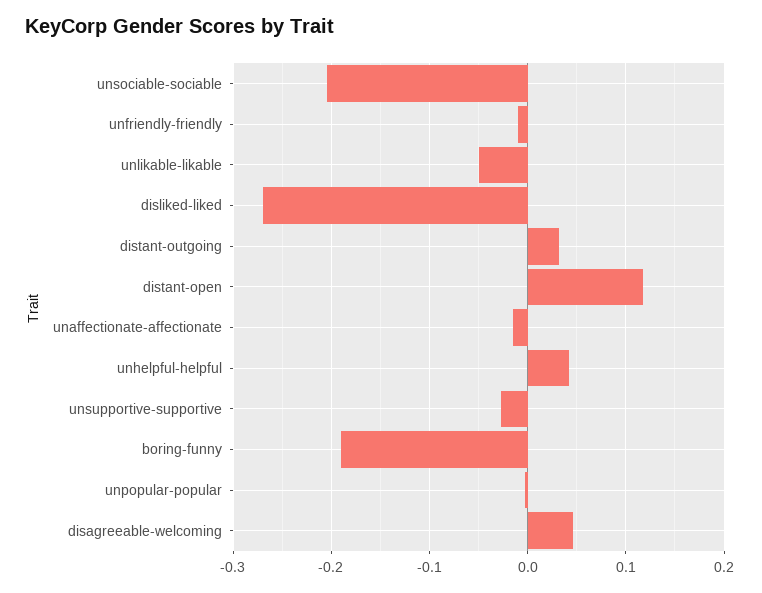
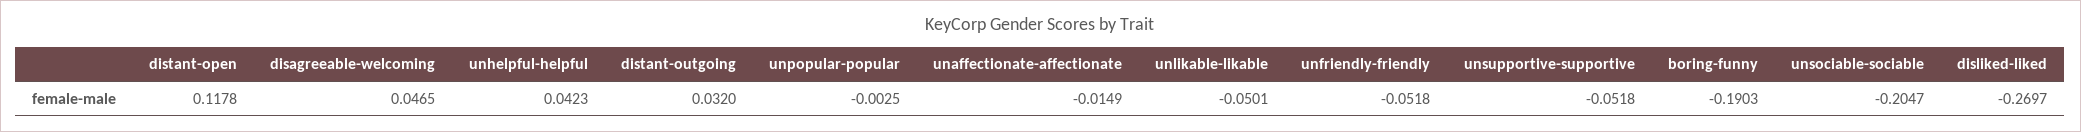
unfriendly-friendly: -0.01 -> -0.0518
unsupportive-supportive: -0.03 -> -0.0518

